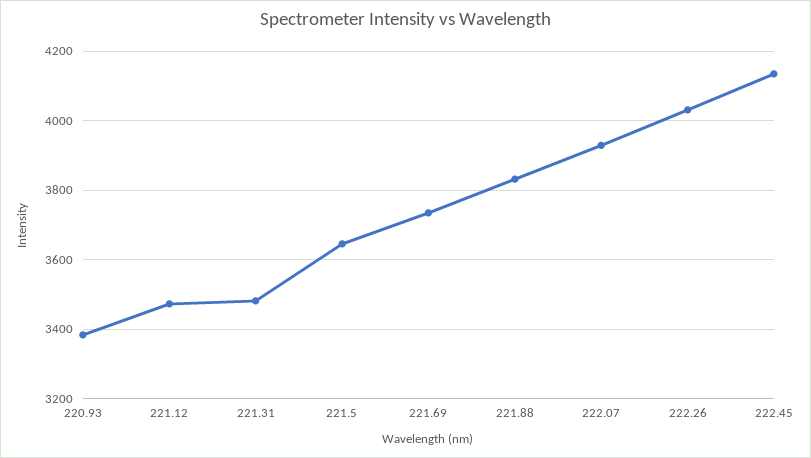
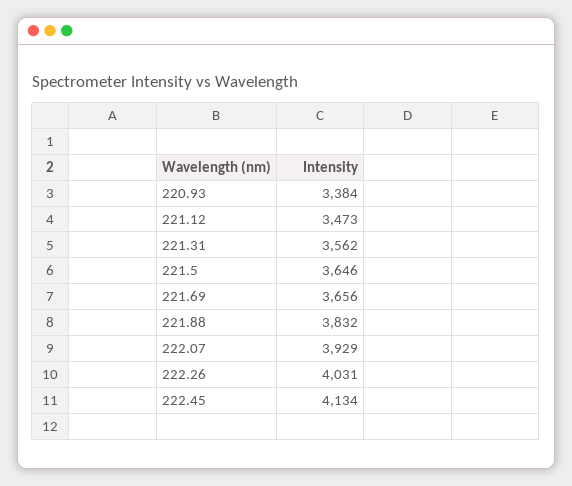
221.31: 3480 -> 3562
221.69: 3740 -> 3656

